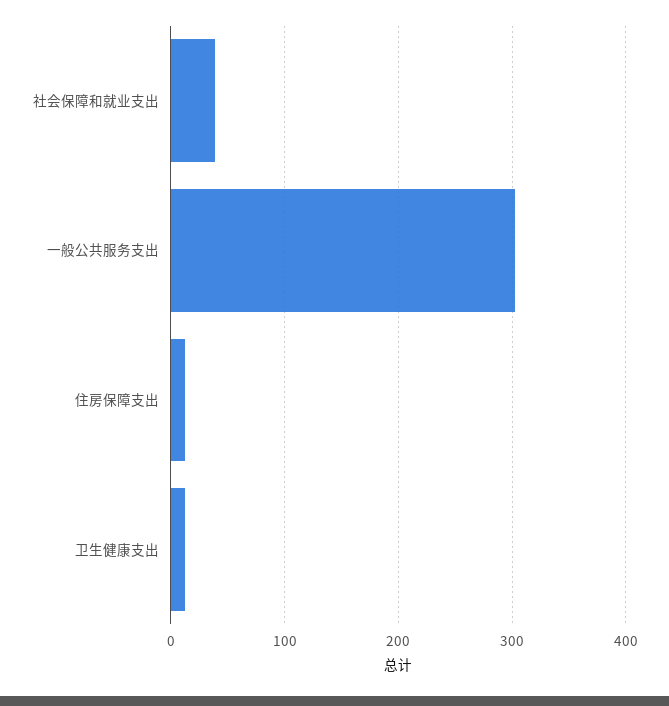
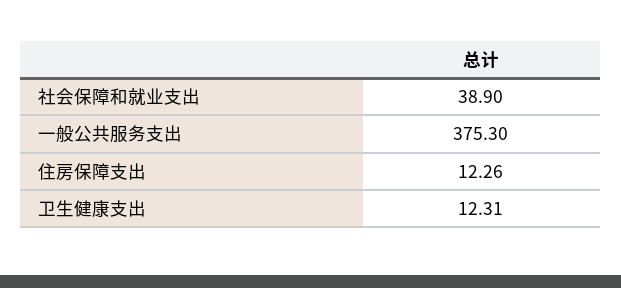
一般公共服务支出: 300 -> 375.3

